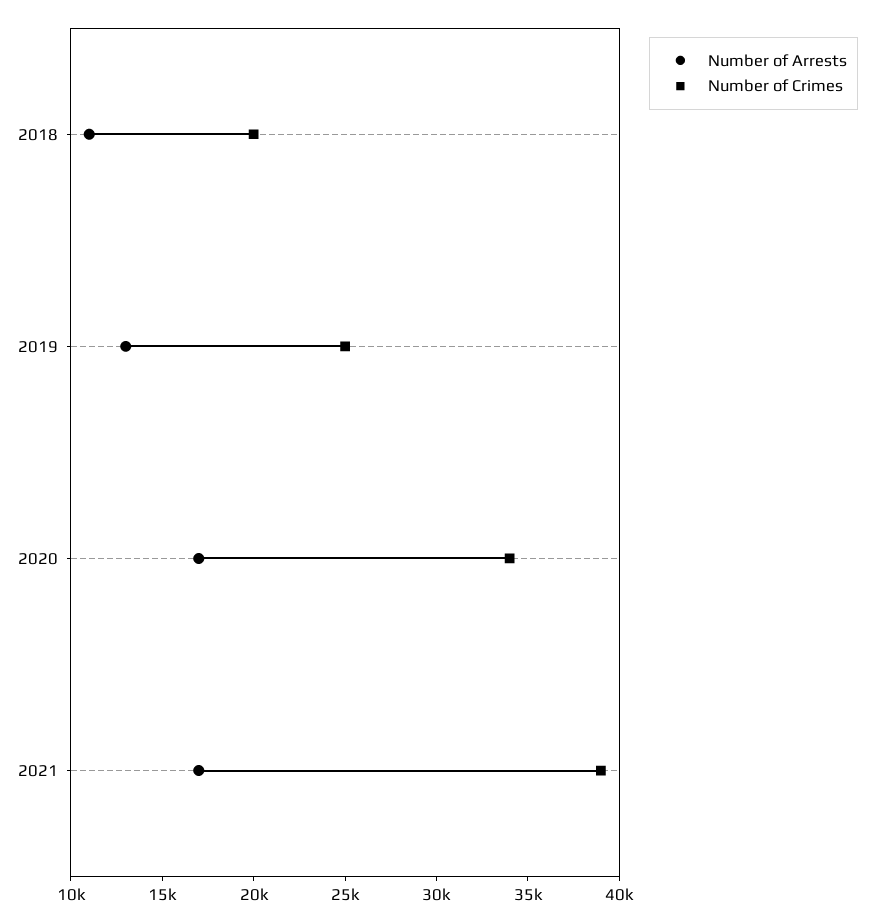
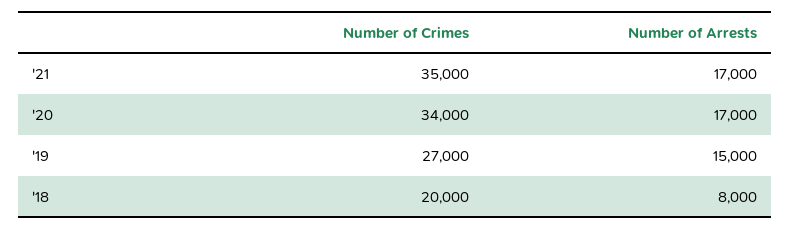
Number of Arrests, 2018: 11000 -> 8000
Number of Arrests, 2019: 13000 -> 15000
Number of Crimes, 2019: 25000 -> 27000
Number of Crimes, 2021: 39000 -> 35000

